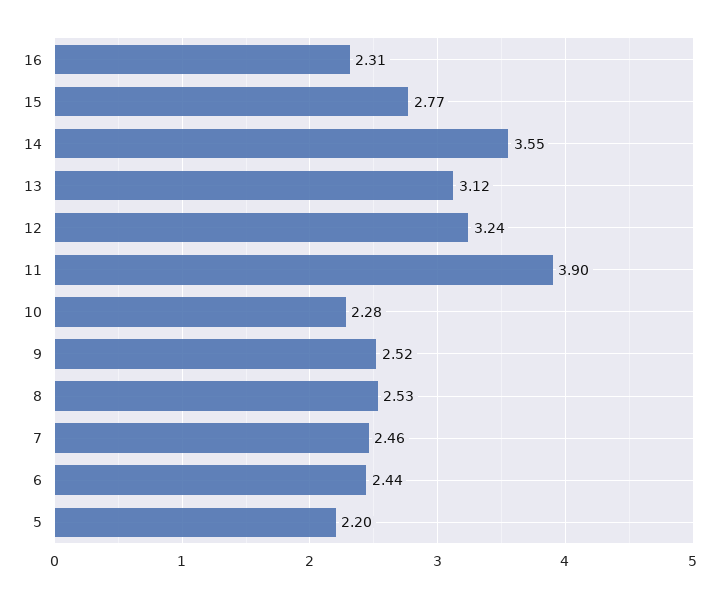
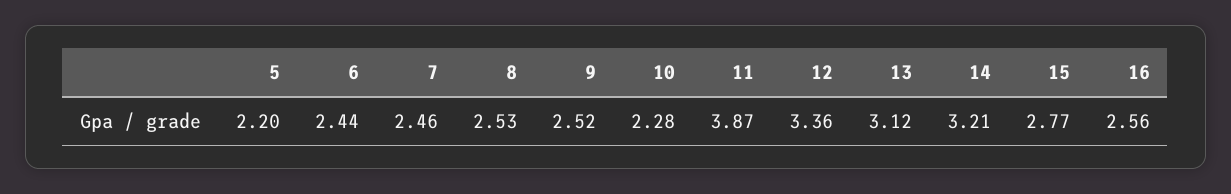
16: 2.31 -> 2.56
14: 3.55 -> 3.21
12: 3.24 -> 3.36
11: 3.9 -> 3.87

